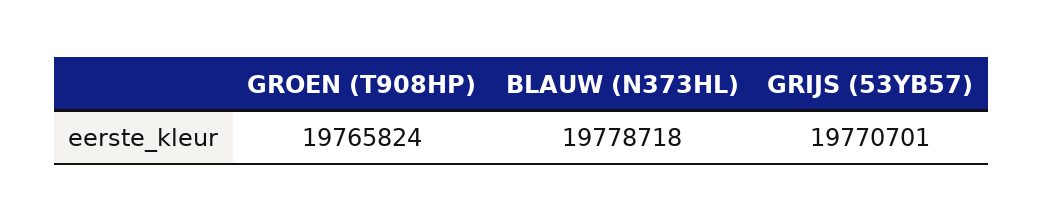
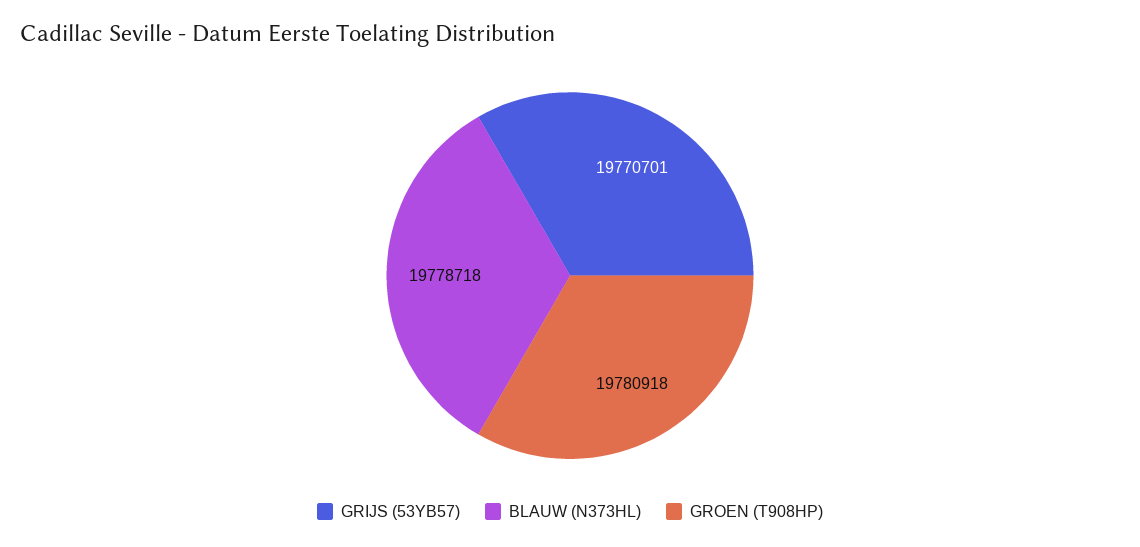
GROEN (T908HP): 19765824 -> 19780918

